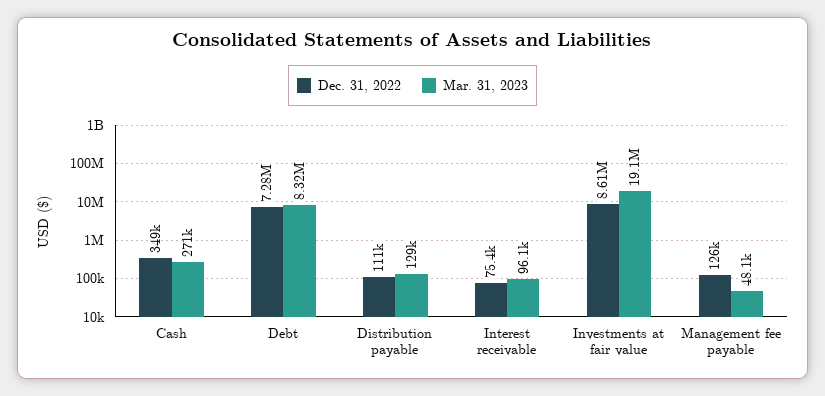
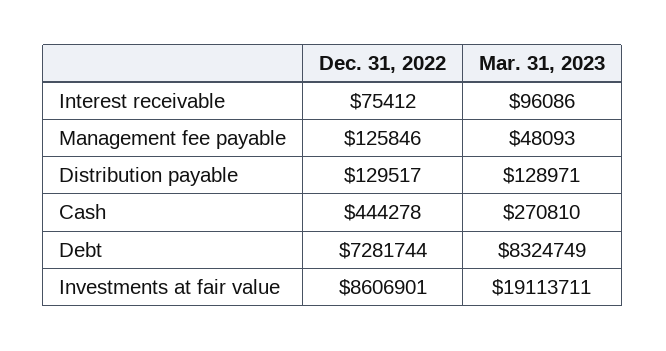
Dec. 31, 2022, Cash: 349000 -> 444278
Dec. 31, 2022, Distribution payable: 111000 -> 129517

